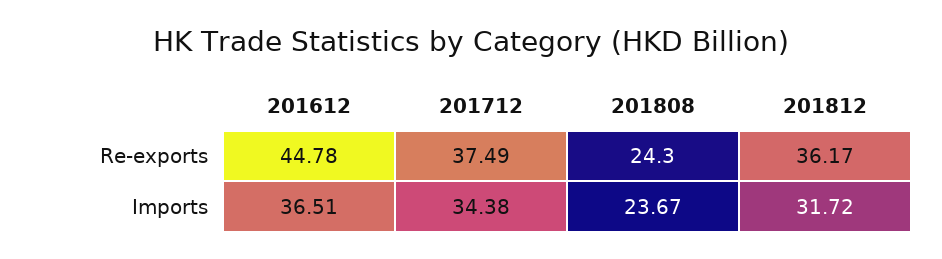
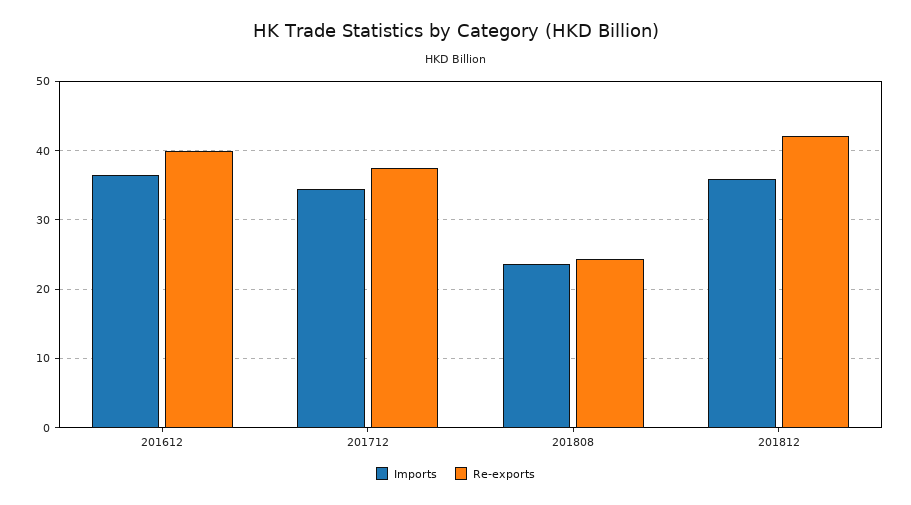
Re-exports, 201612: 44.78 -> 40
Re-exports, 201812: 36.17 -> 42
Imports, 201812: 31.72 -> 36

